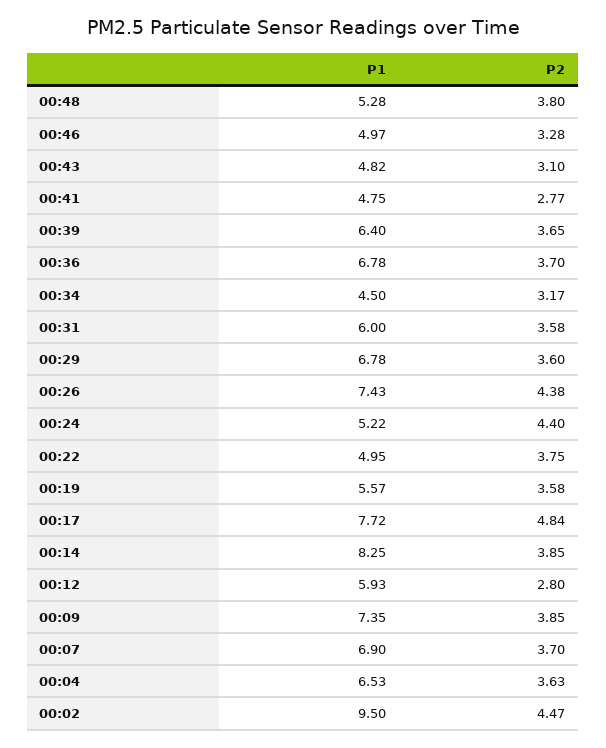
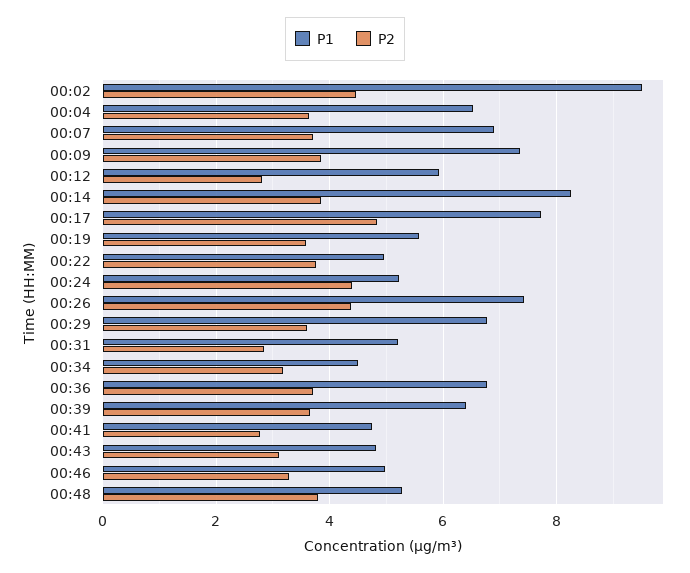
P1, 00:31: 6 -> 5.2
P2, 00:31: 3.58 -> 2.8

